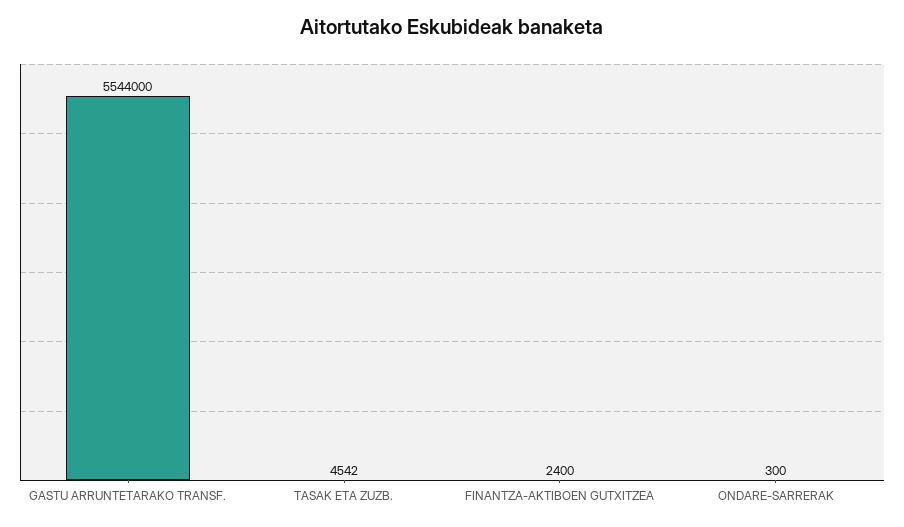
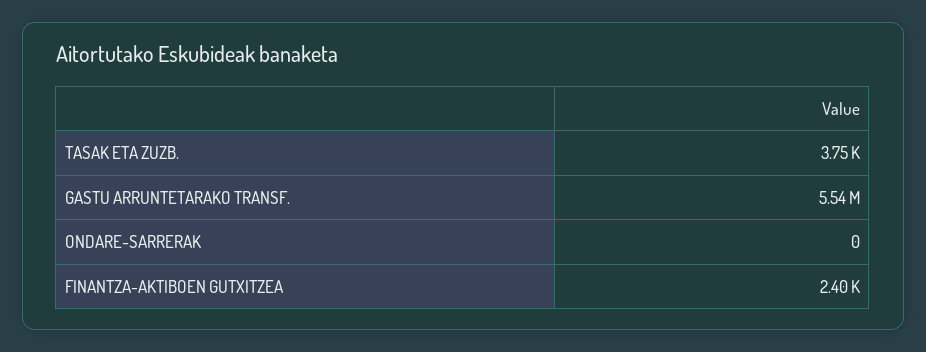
TASAK ETA ZUZB.: 4542 -> 3750
ONDARE-SARRERAK: 300 -> 0

